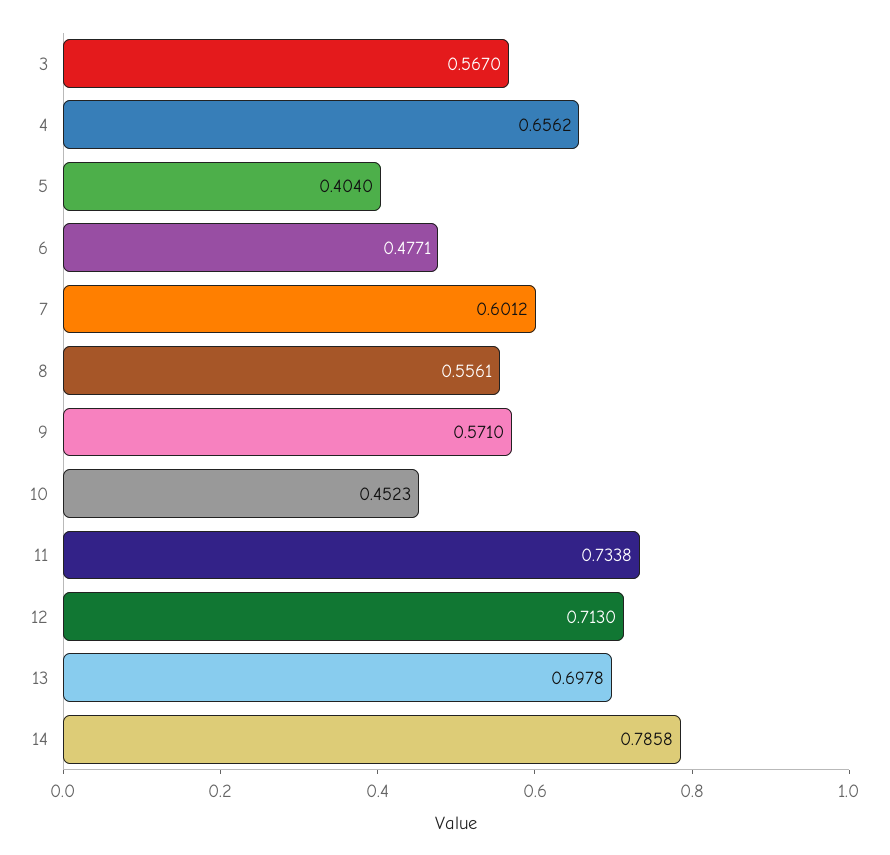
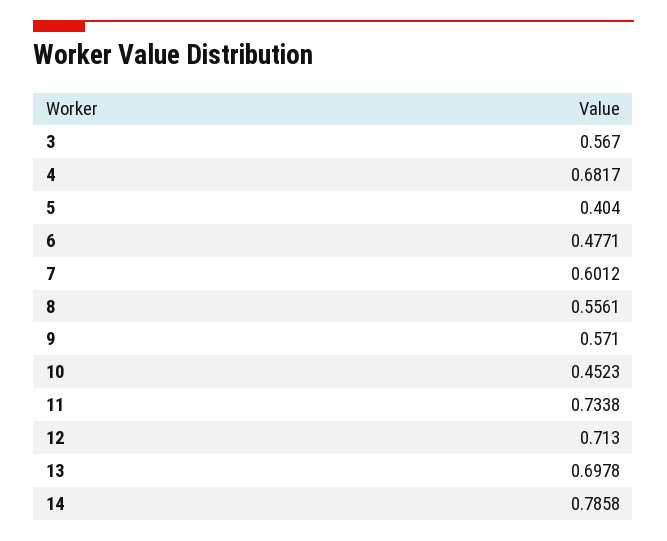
4: 0.6562 -> 0.6817

